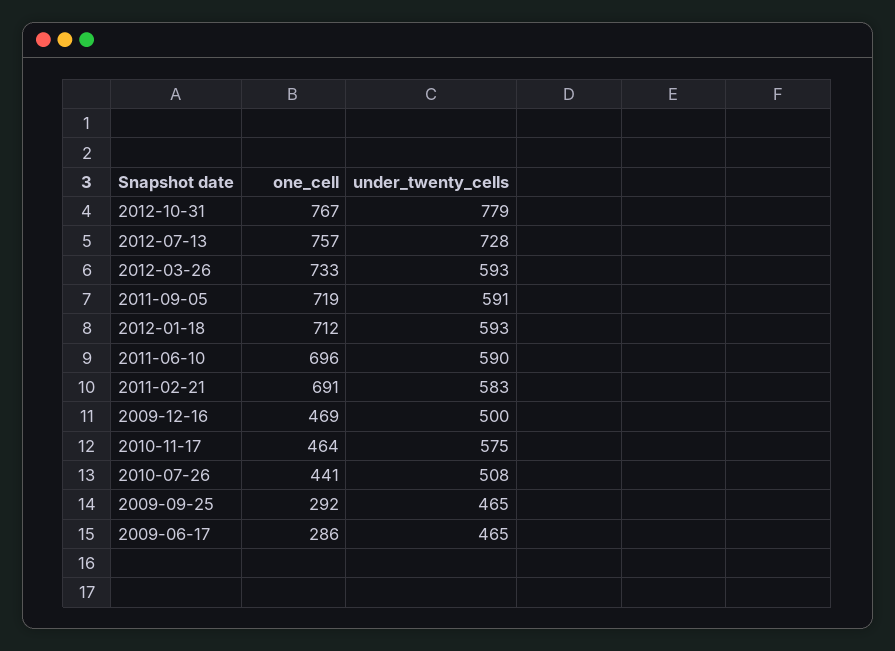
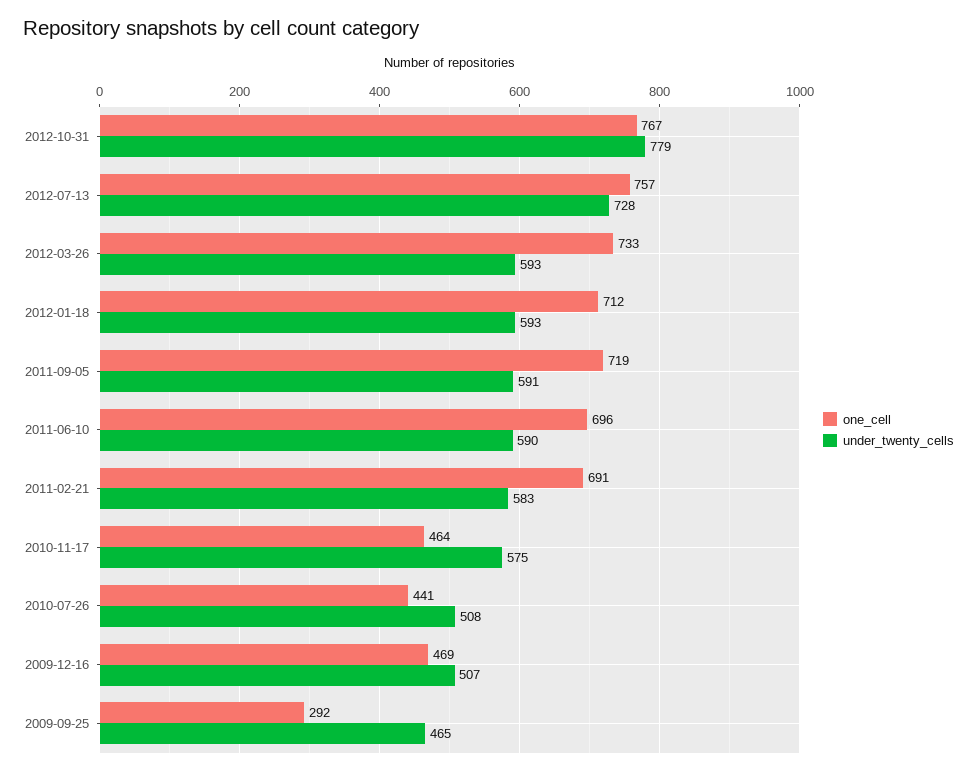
under_twenty_cells, 2009-12-16: 500 -> 507
one_cell, 2009-06-17: 286 -> none
under_twenty_cells, 2009-06-17: 465 -> none

